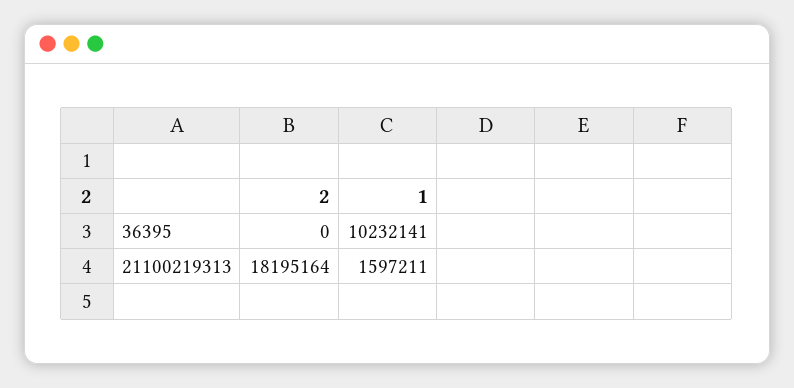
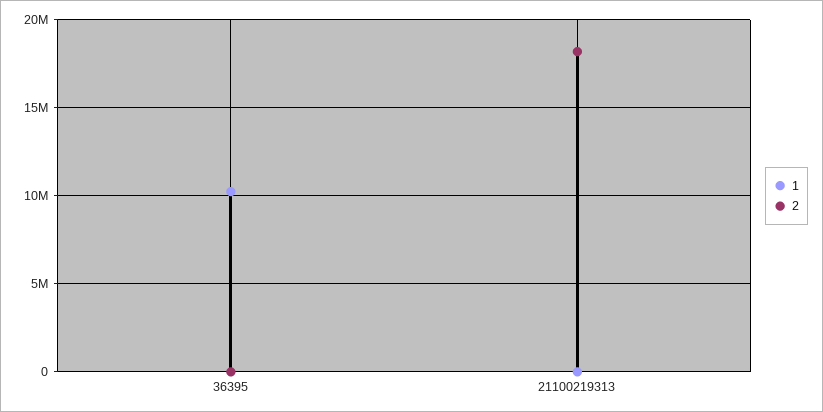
1, 21100219313: 1597211 -> 0

